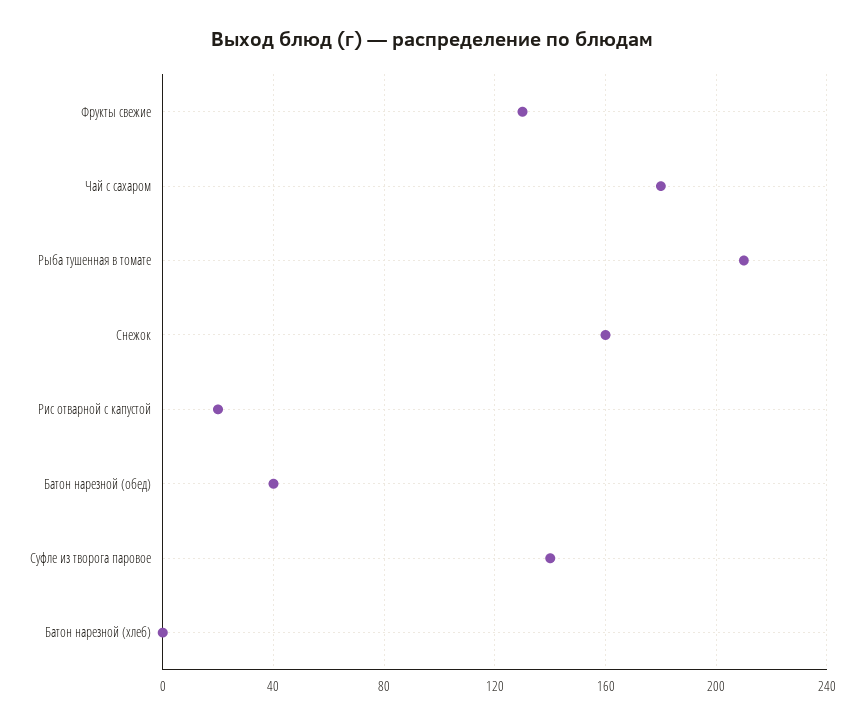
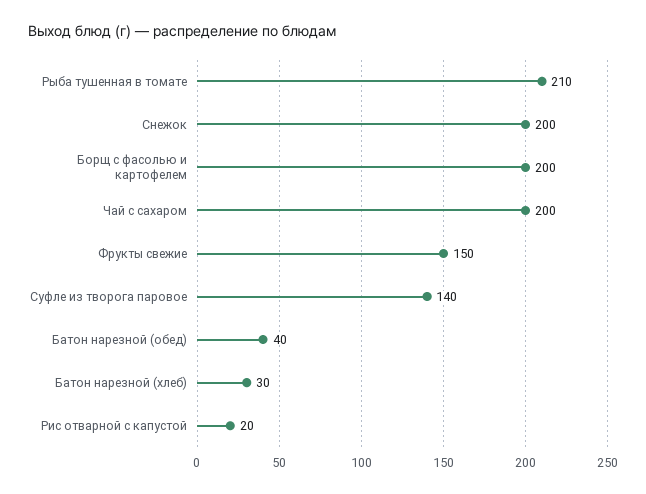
Фрукты свежие: 130 -> 150
Чай с сахаром: 180 -> 200
Снежок: 160 -> 200
Батон нарезной (хлеб): 0 -> 30
Борщ с фасолью и картофелем: none -> 200

